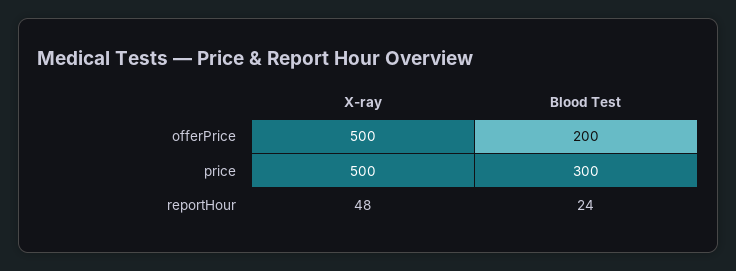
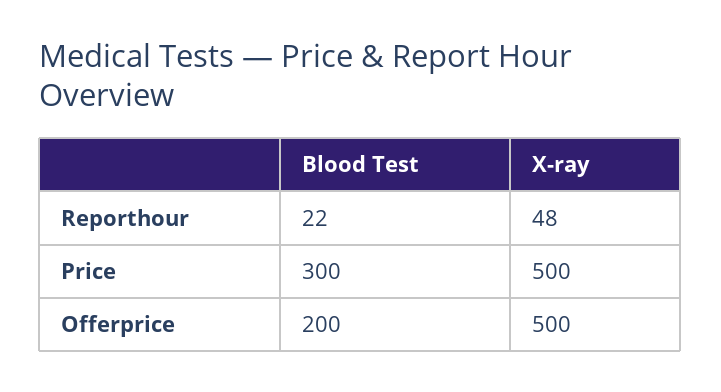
Blood Test, reportHour: 24 -> 22

